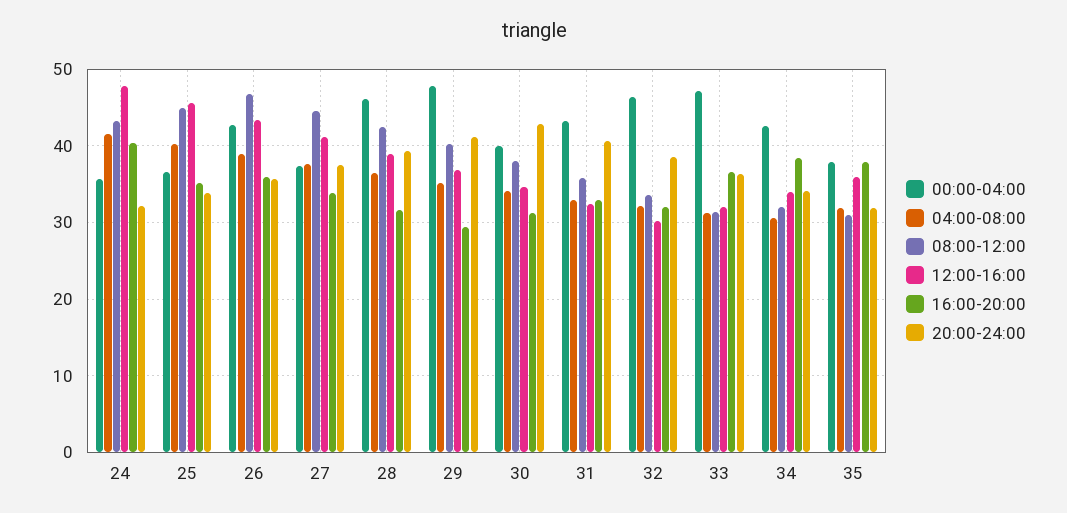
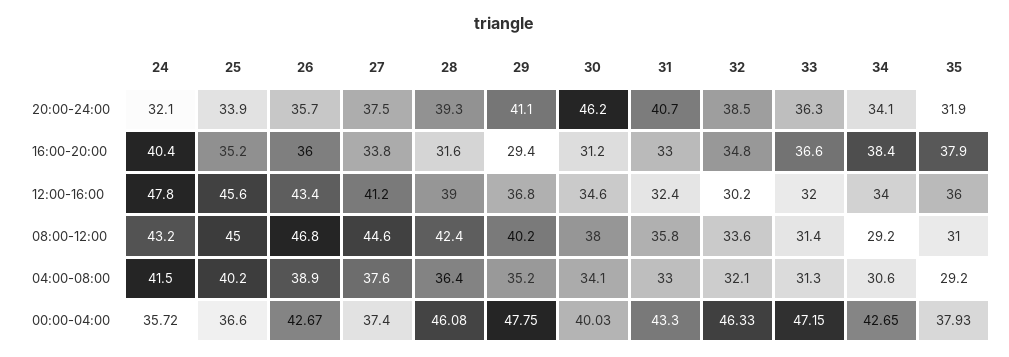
20:00-24:00, 30: 43 -> 46.2
16:00-20:00, 32: 32 -> 34.8
08:00-12:00, 34: 32 -> 29.2
04:00-08:00, 35: 32 -> 29.2

